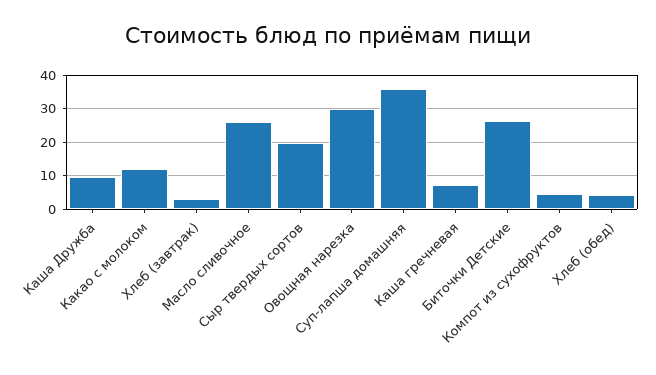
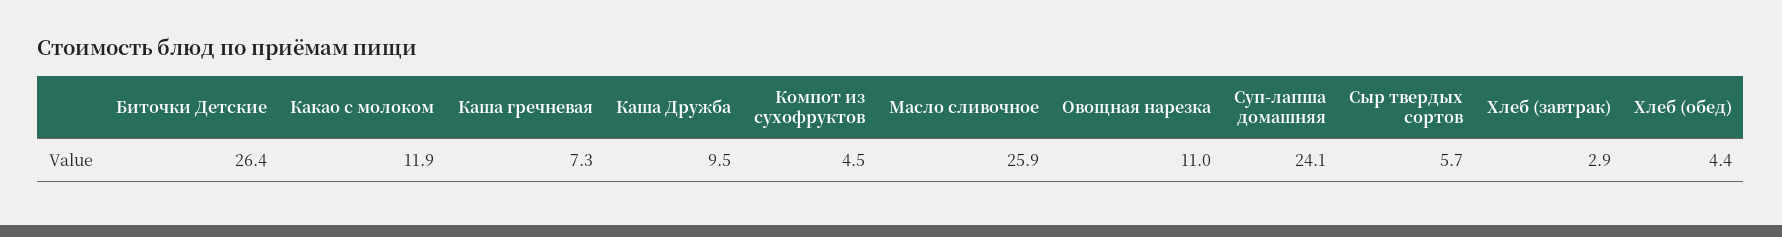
Сыр твердых сортов: 20 -> 5.7
Овощная нарезка: 30 -> 11
Суп-лапша домашняя: 36 -> 24.1

